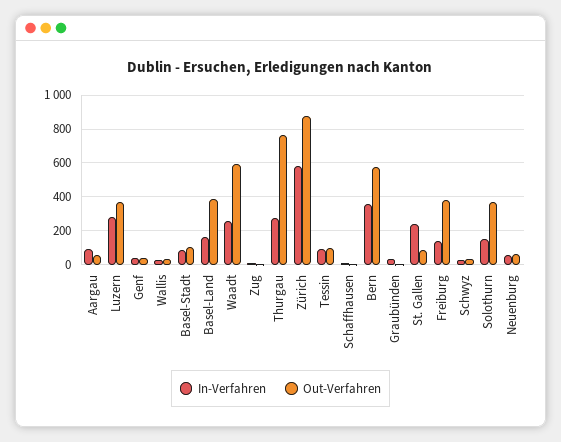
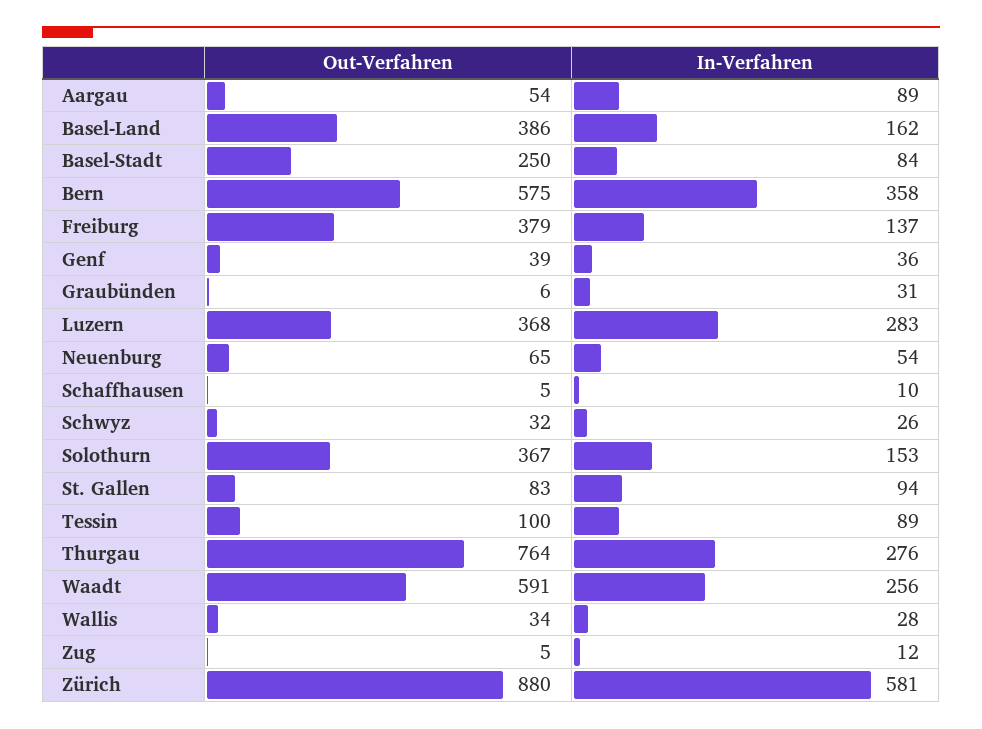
Out-Verfahren, Basel-Stadt: 100 -> 250
In-Verfahren, St. Gallen: 250 -> 94

